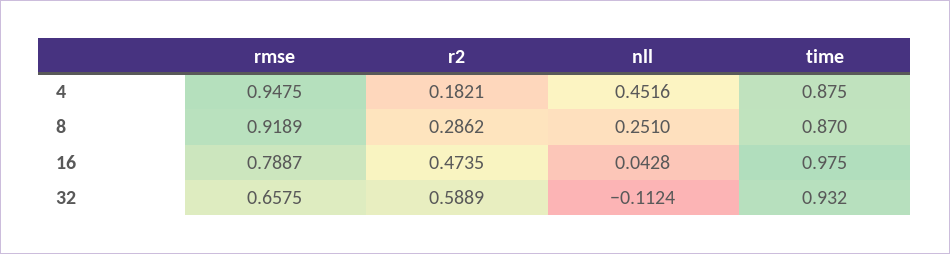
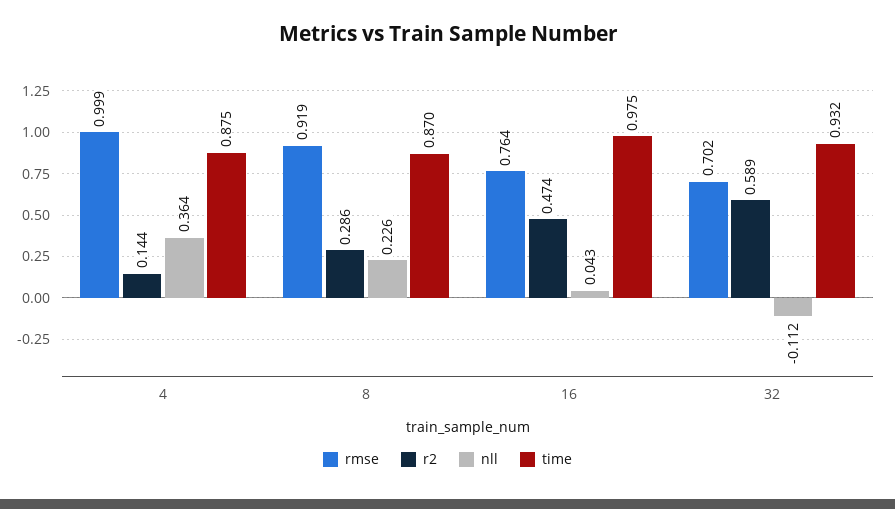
rmse, 4: 0.9475 -> 0.999
r2, 4: 0.1821 -> 0.144
nll, 4: 0.4516 -> 0.364
nll, 8: 0.251 -> 0.226
rmse, 16: 0.7887 -> 0.764
rmse, 32: 0.6575 -> 0.702

